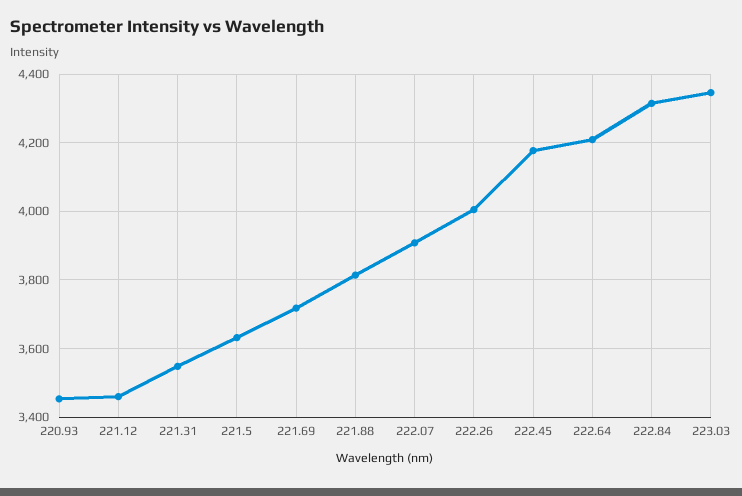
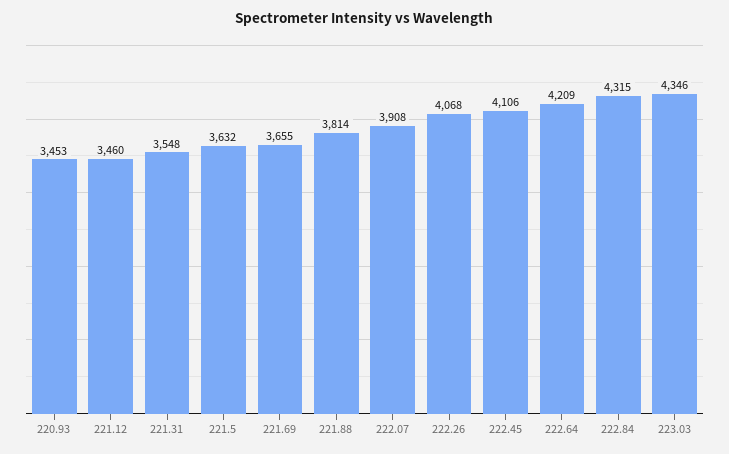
221.69: 3720 -> 3655
222.26: 4000 -> 4068
222.45: 4180 -> 4106

